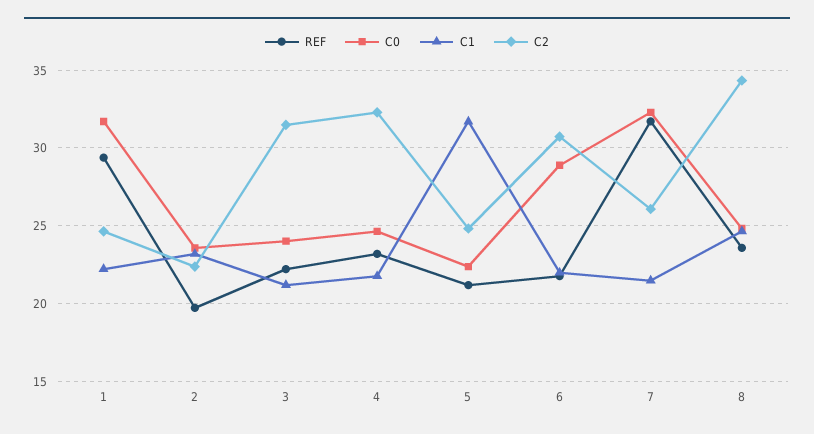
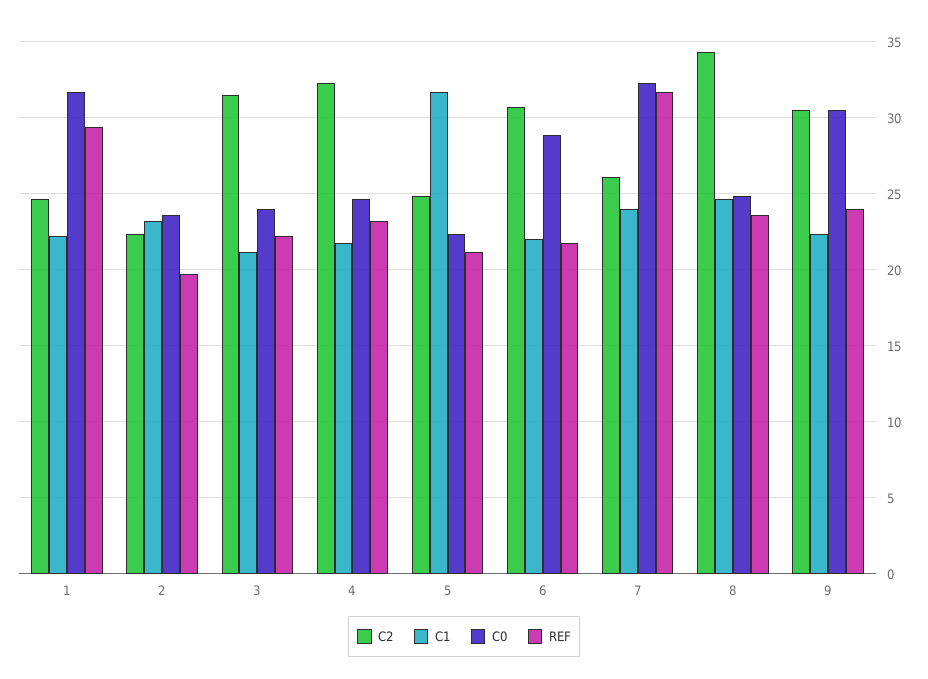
C1, 7: 21.5 -> 24
C2, 9: none -> 30.5
C1, 9: none -> 22.5
C0, 9: none -> 30.5
REF, 9: none -> 24

